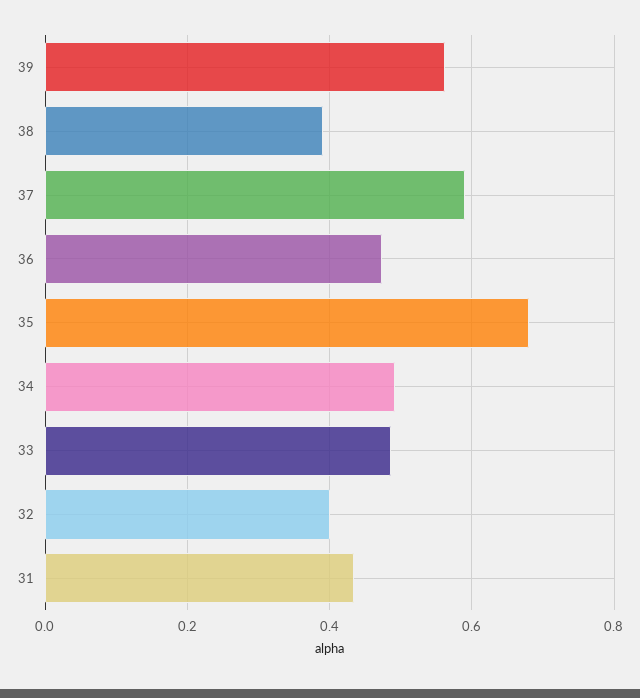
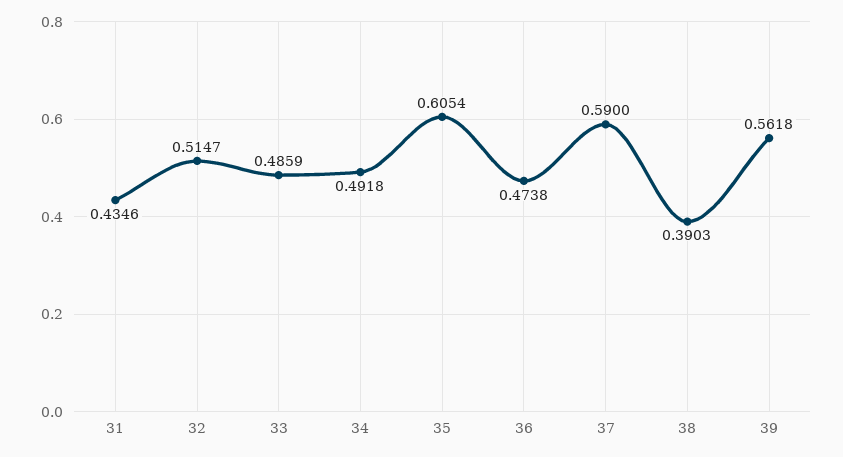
35: 0.68 -> 0.6054
32: 0.4 -> 0.5147

